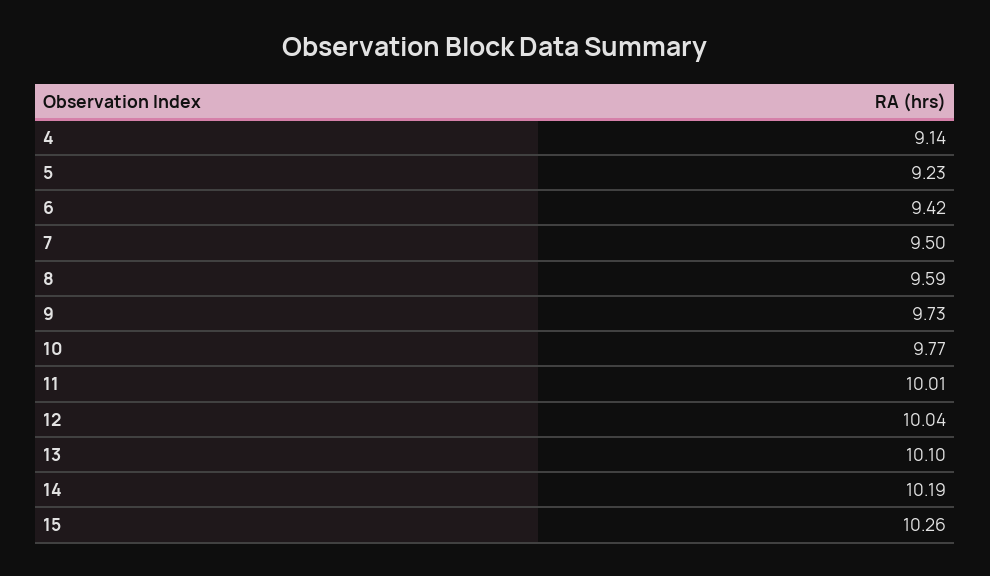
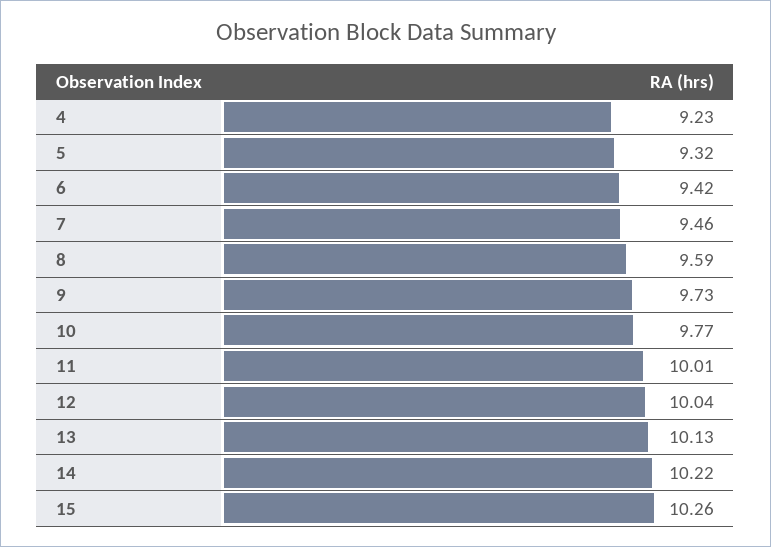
4: 9.14 -> 9.23
5: 9.23 -> 9.32
7: 9.5 -> 9.46
13: 10.1 -> 10.13
14: 10.19 -> 10.22

